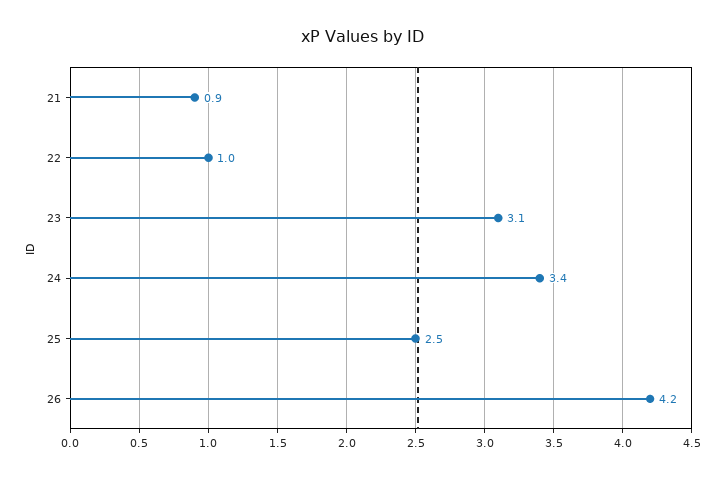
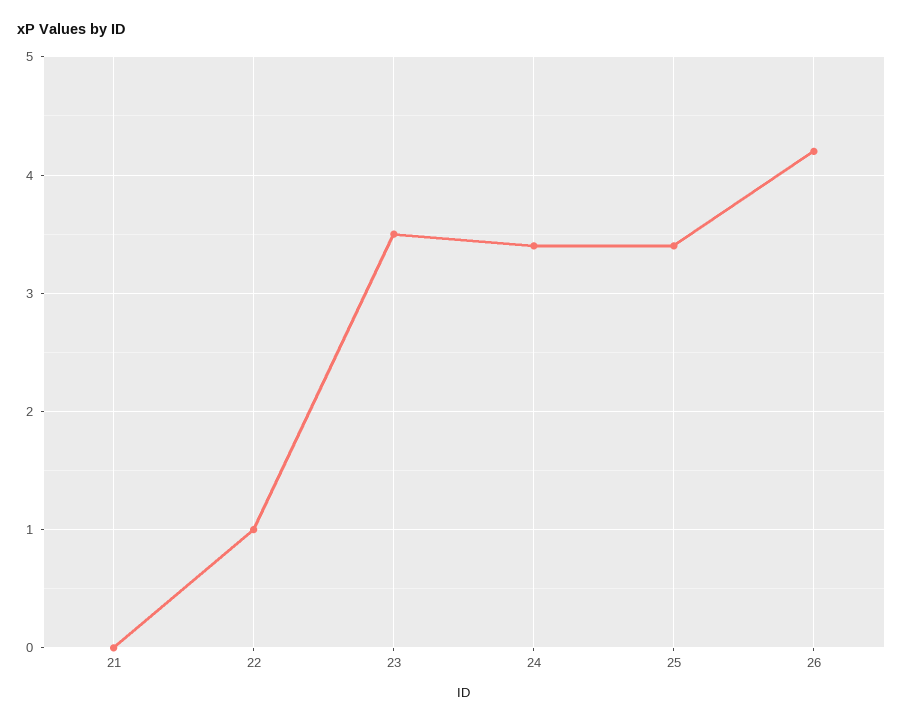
21: 0.9 -> 0
23: 3.1 -> 3.5
25: 2.5 -> 3.4

